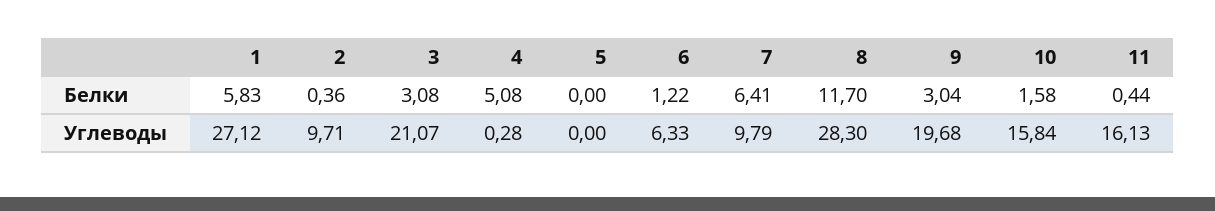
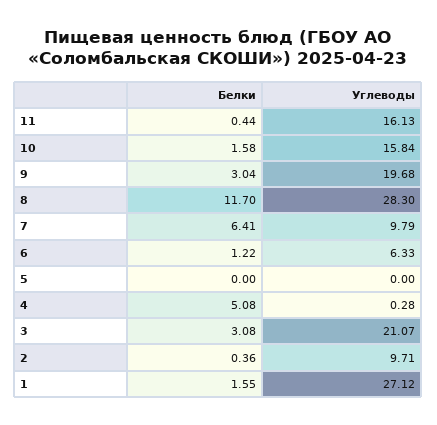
1, Белки: 5.83 -> 1.55

